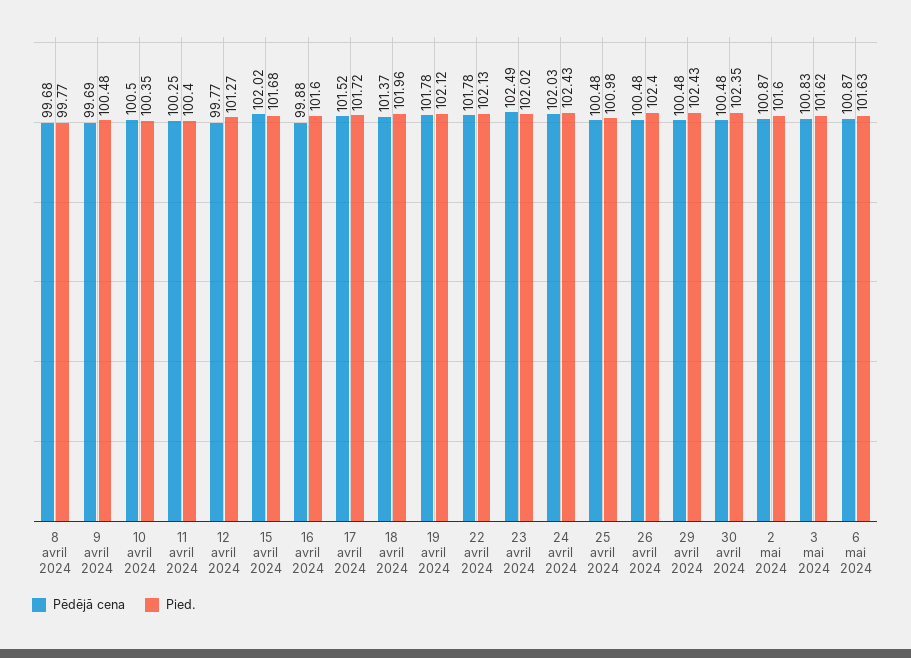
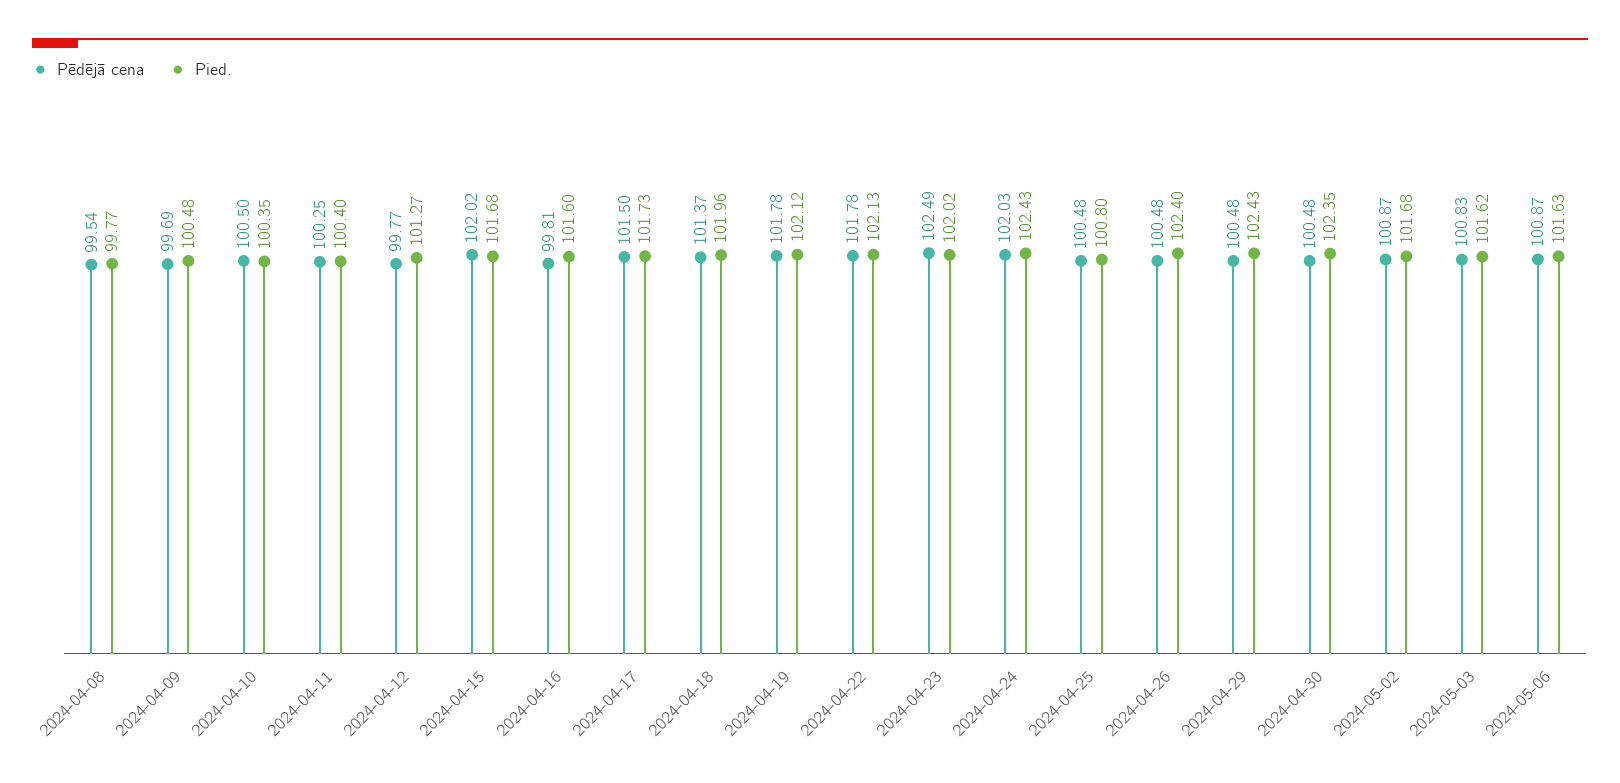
Pēdējā cena, 8 avril 2024: 99.68 -> 99.54
Pēdējā cena, 16 avril 2024: 99.88 -> 99.81
Pēdējā cena, 17 avril 2024: 101.52 -> 101.5
Pied., 17 avril 2024: 101.72 -> 101.73
Pied., 25 avril 2024: 100.98 -> 100.8
Pied., 2 mai 2024: 101.6 -> 101.68

